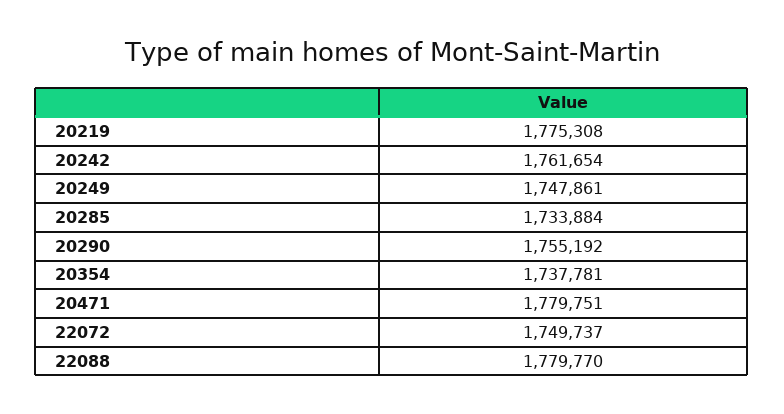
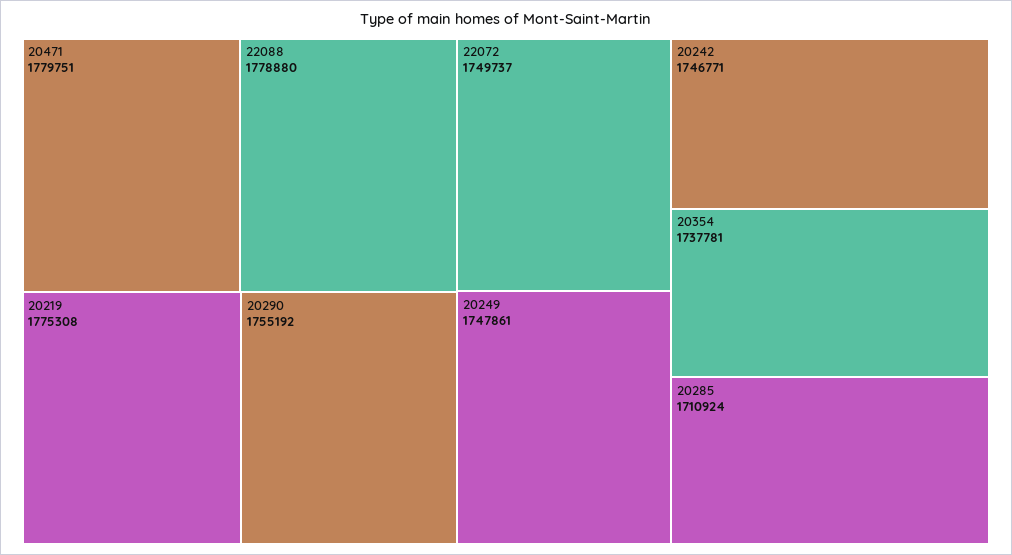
20242: 1761654 -> 1746771
20285: 1733884 -> 1710924
22088: 1779770 -> 1778880

